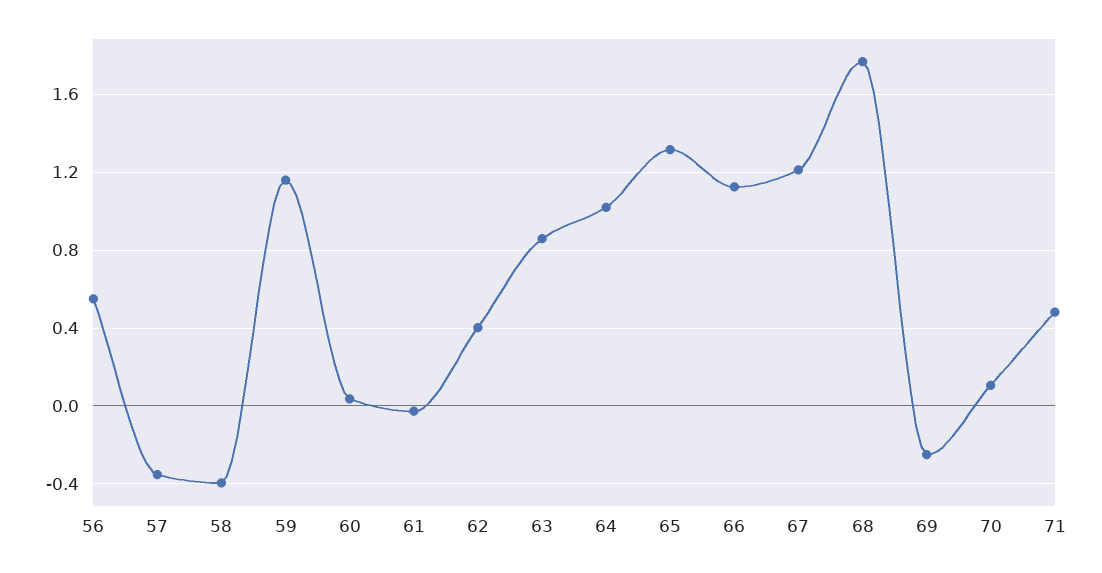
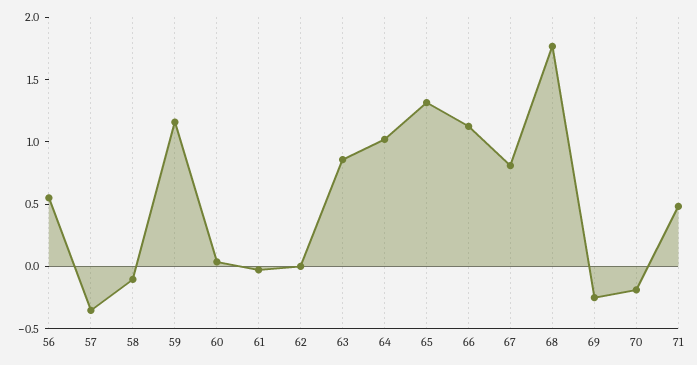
58: -0.4 -> -0.1
62: 0.4 -> 0
67: 1.2 -> 0.8
70: 0.1 -> -0.2

